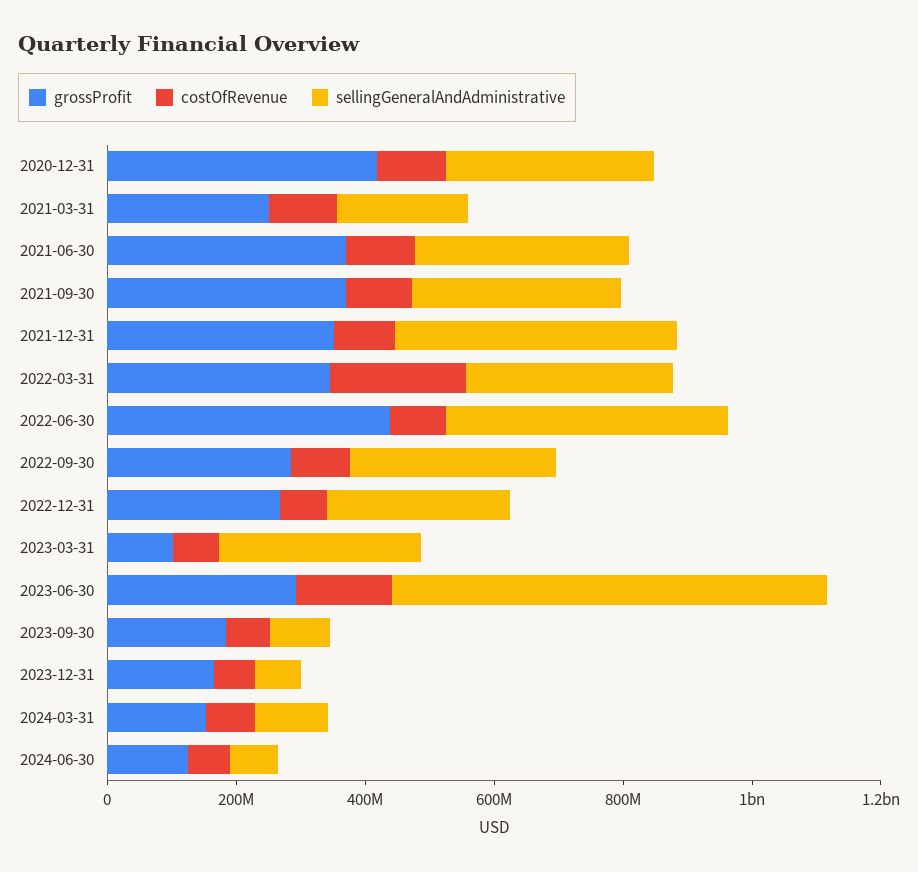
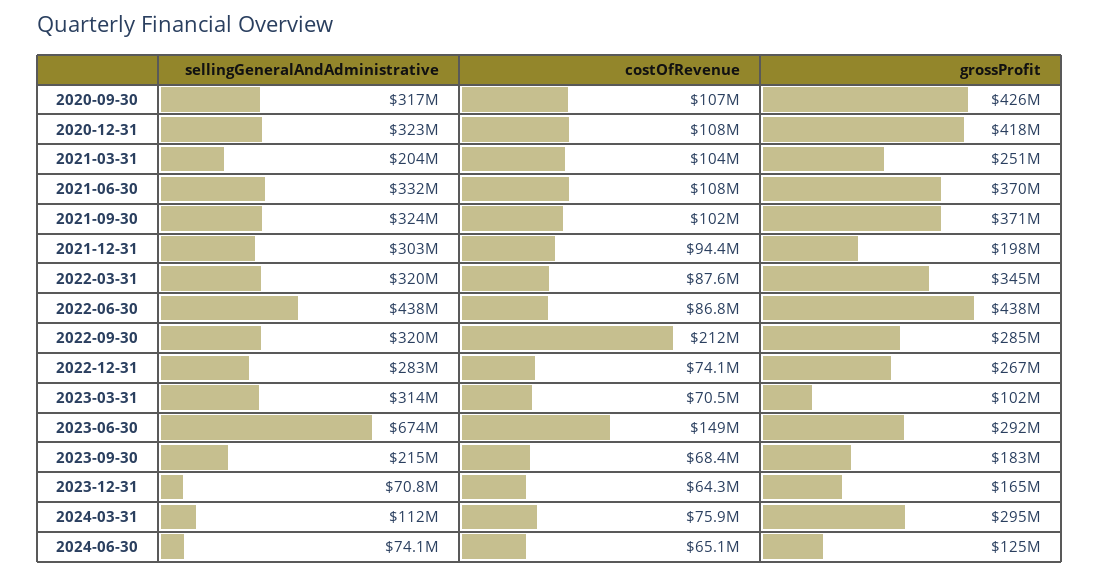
grossProfit, 2021-12-31: 350000000 -> 198000000
sellingGeneralAndAdministrative, 2021-12-31: 450000000 -> 303000000
costOfRevenue, 2022-03-31: 200000000 -> 87600000
costOfRevenue, 2022-09-30: 100000000 -> 212000000
sellingGeneralAndAdministrative, 2023-09-30: 100000000 -> 215000000
grossProfit, 2024-03-31: 150000000 -> 295000000
sellingGeneralAndAdministrative, 2020-09-30: none -> 317000000
costOfRevenue, 2020-09-30: none -> 107000000
grossProfit, 2020-09-30: none -> 426000000

